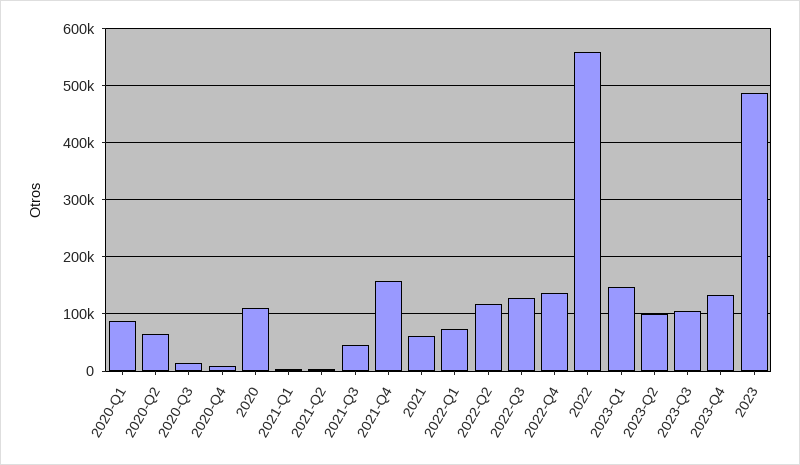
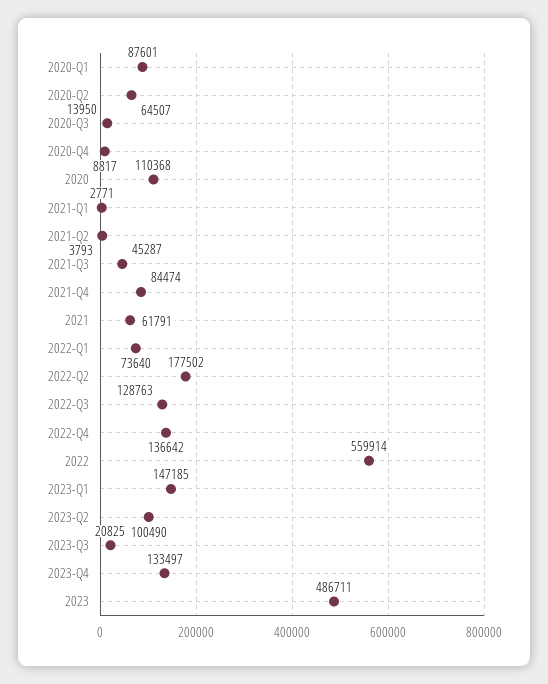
2021-Q4: 160000 -> 84474
2022-Q2: 120000 -> 177502
2023-Q3: 100000 -> 20825

